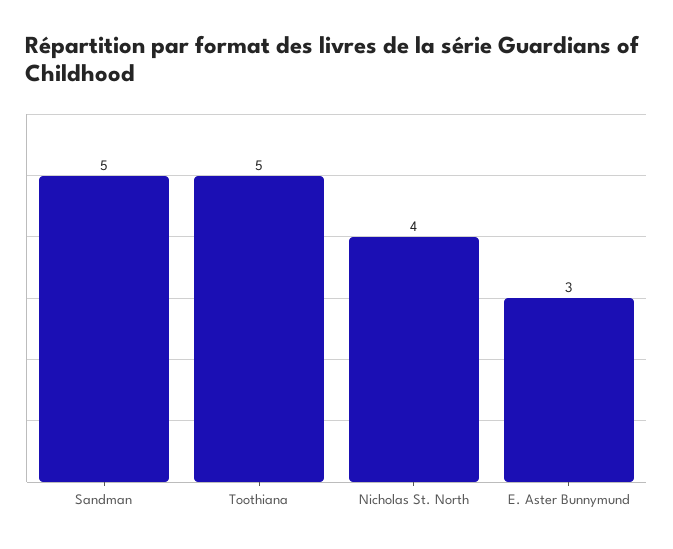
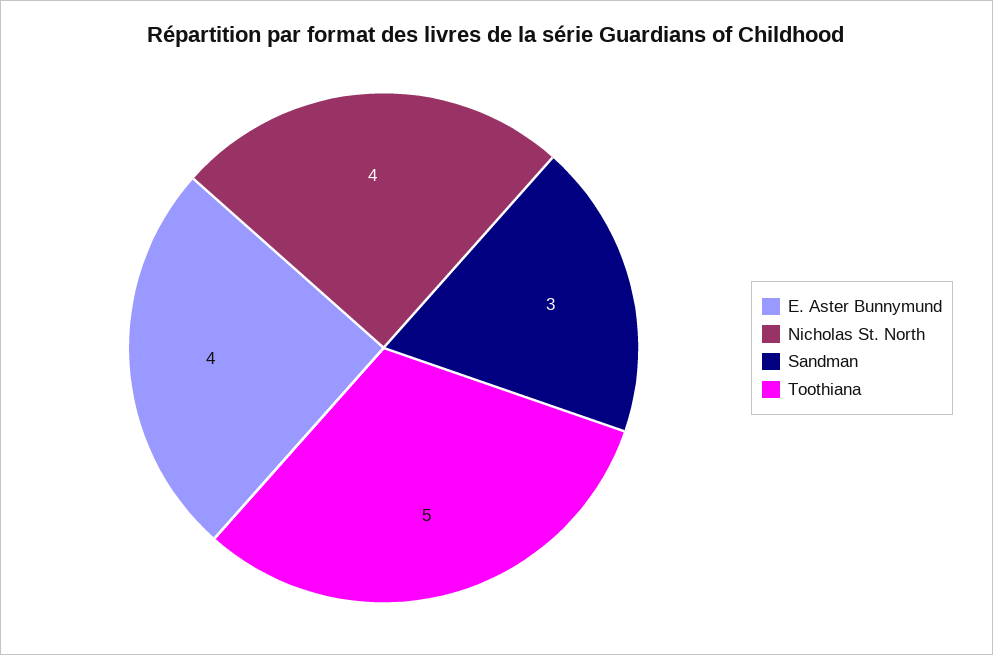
Sandman: 5 -> 3
E. Aster Bunnymund: 3 -> 4

